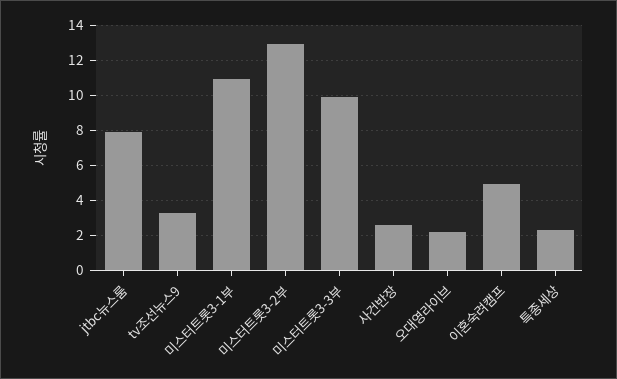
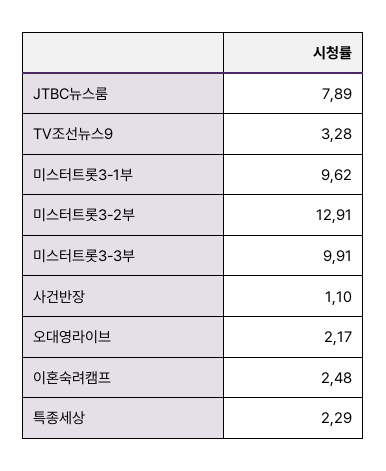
미스터트롯3-1부: 11 -> 9.62
사건반장: 2.5 -> 1.1
이혼숙려캠프: 5 -> 2.48

